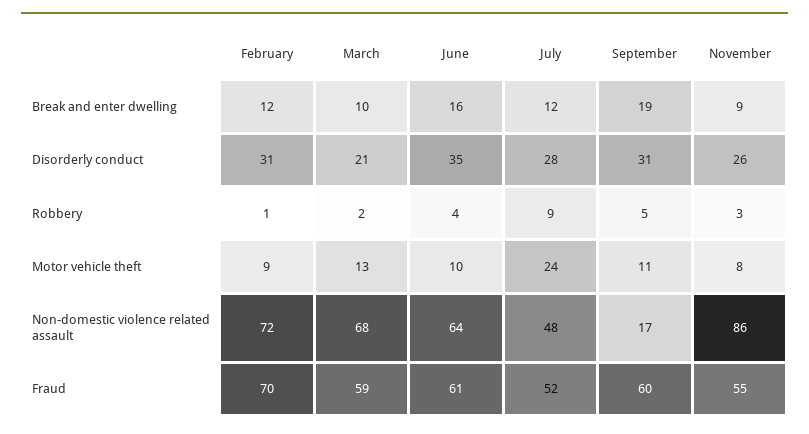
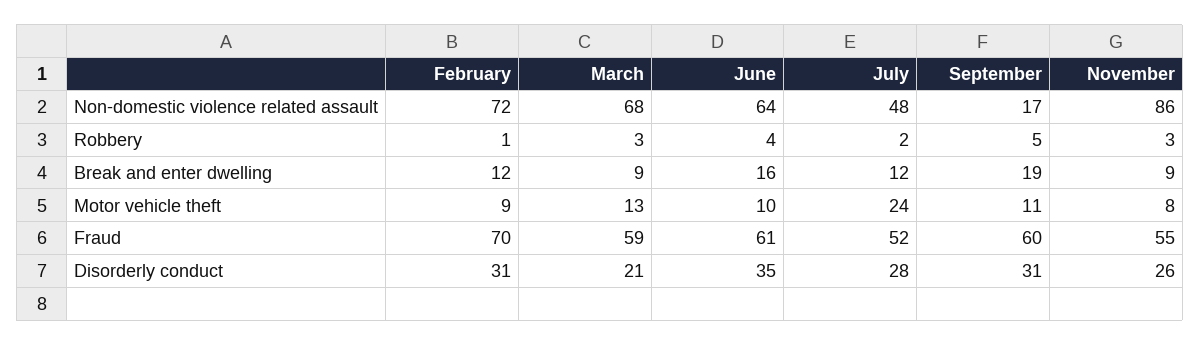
March, Break and enter dwelling: 10 -> 9
March, Robbery: 2 -> 3
July, Robbery: 9 -> 2

